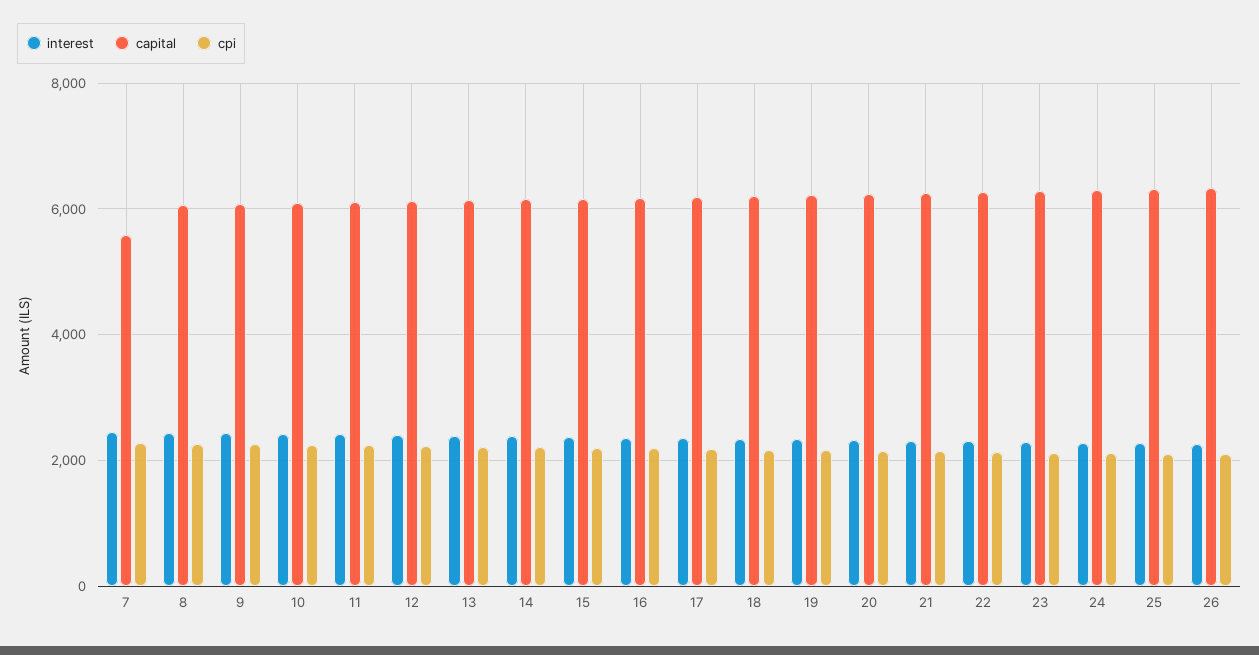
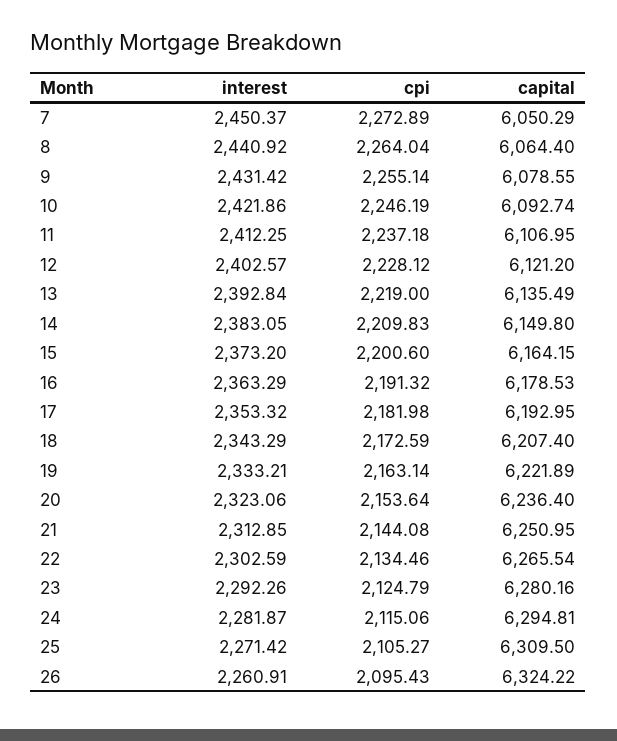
capital, 7: 5600 -> 6050.29

